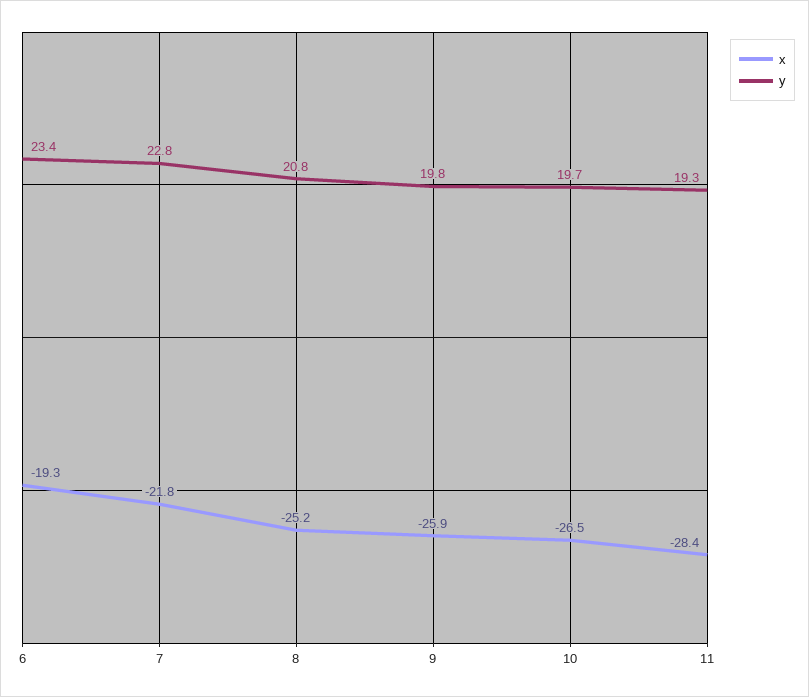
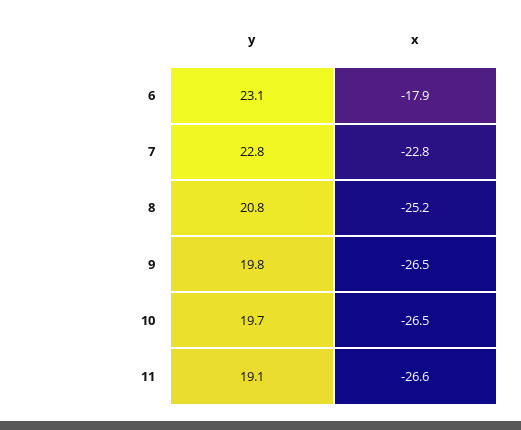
x, 6: -19.3 -> -17.9
y, 6: 23.4 -> 23.1
x, 7: -21.8 -> -22.8
x, 9: -25.9 -> -26.5
x, 11: -28.4 -> -26.6
y, 11: 19.3 -> 19.1

